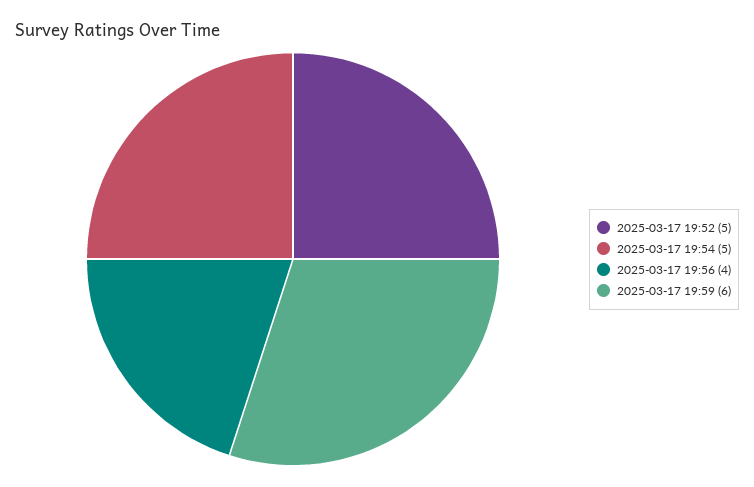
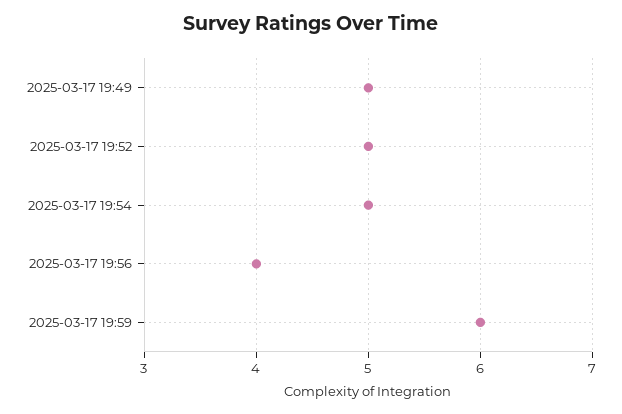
2025-03-17 19:49: none -> 5

